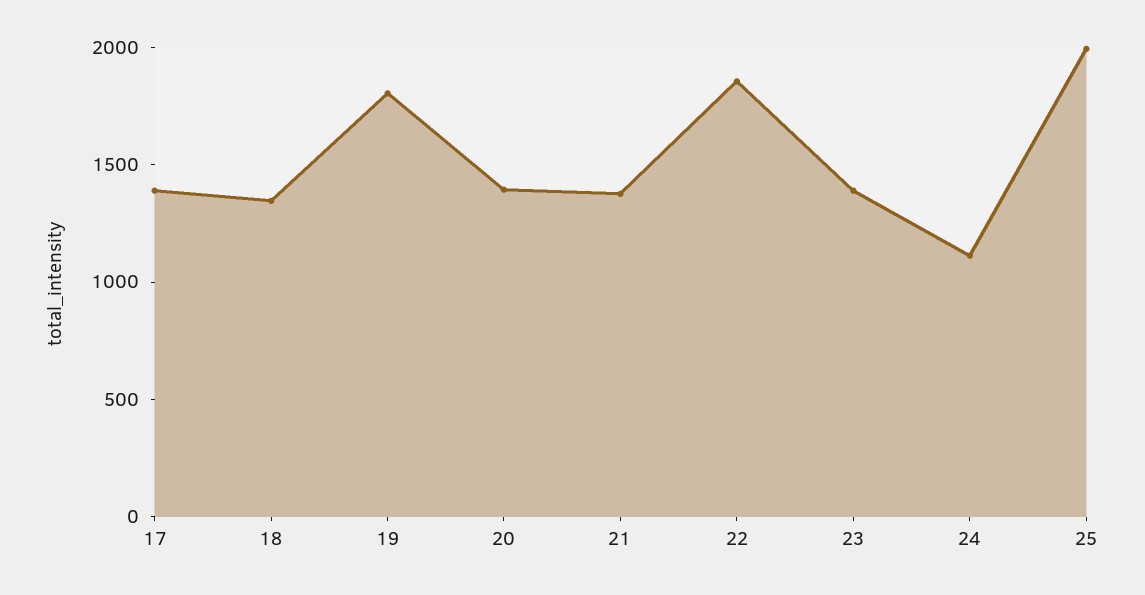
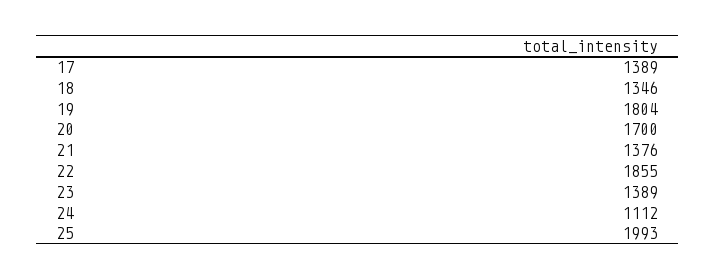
20: 1400 -> 1700

